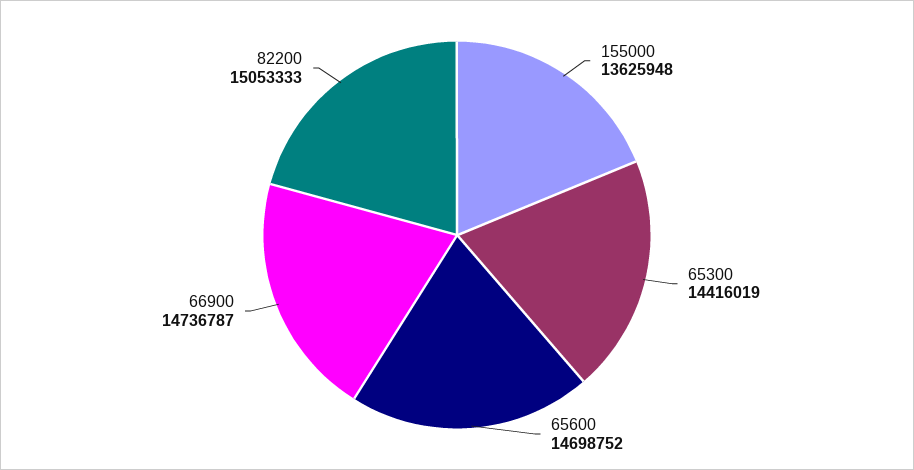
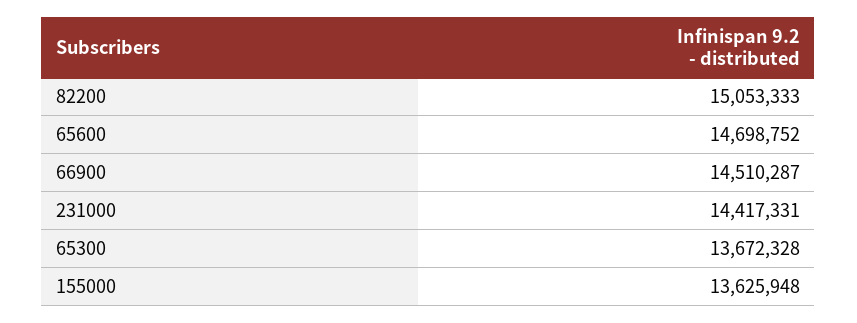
65300: 14416019 -> 13672328
66900: 14736787 -> 14510287
231000: none -> 14417331

